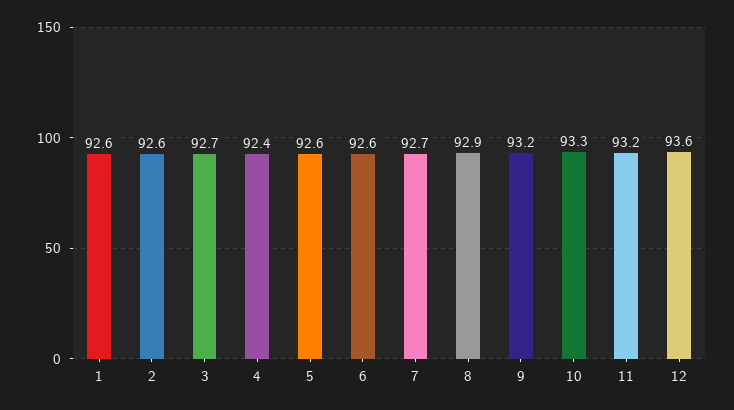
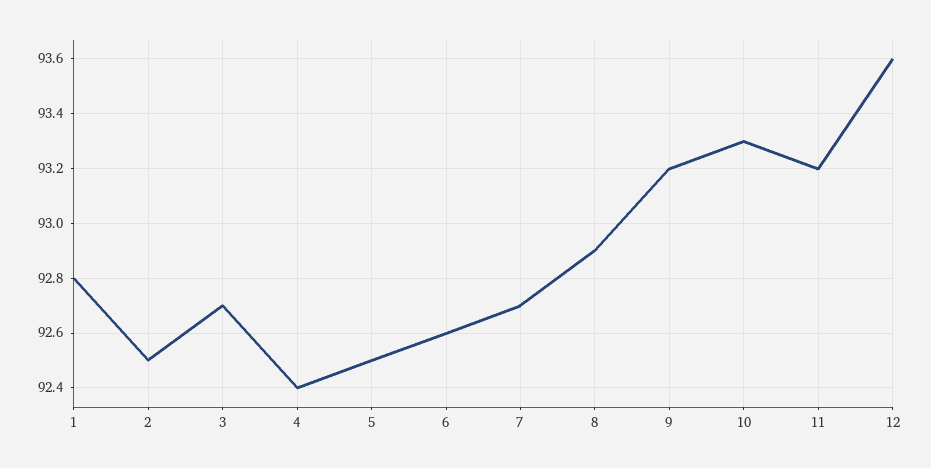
1: 92.6 -> 92.8
2: 92.6 -> 92.5
5: 92.6 -> 92.5

